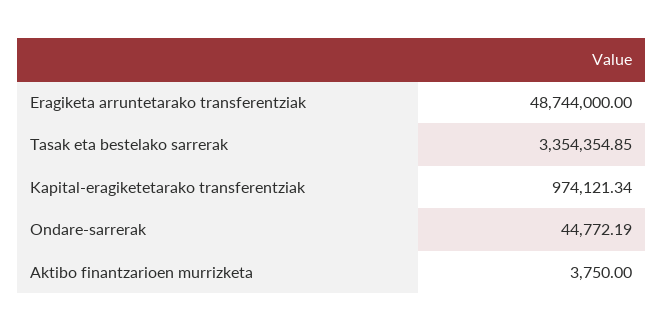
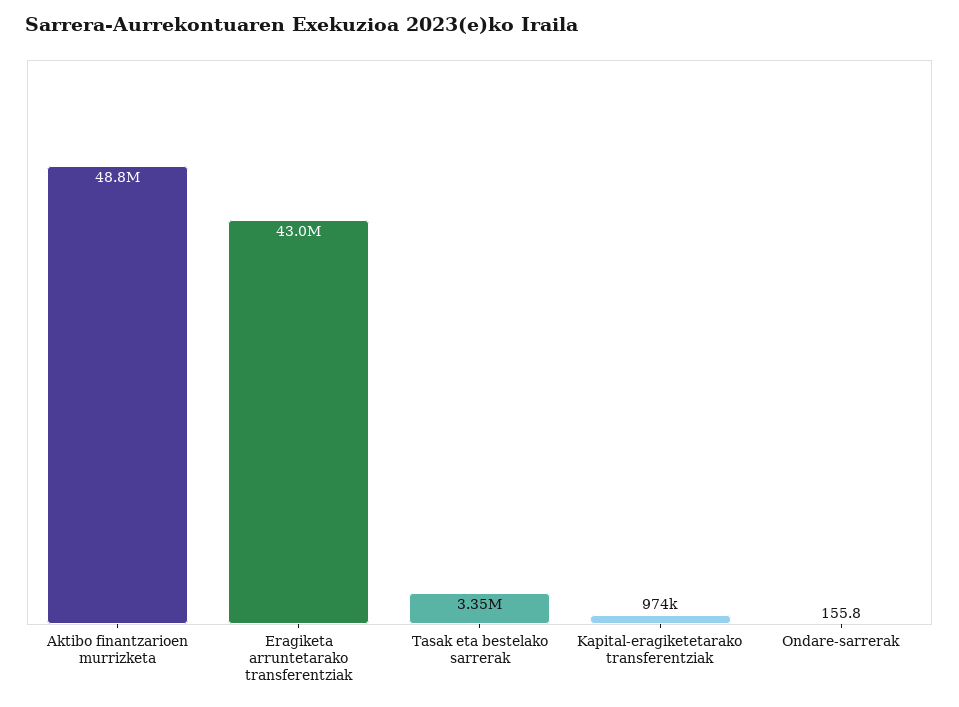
Eragiketa arruntetarako transferentziak: 48744000 -> 43000000
Ondare-sarrerak: 44772.19 -> 155.8
Aktibo finantzarioen murrizketa: 3750 -> 48800000

